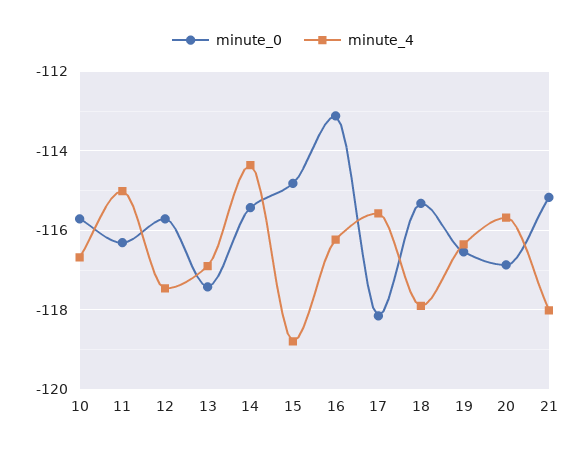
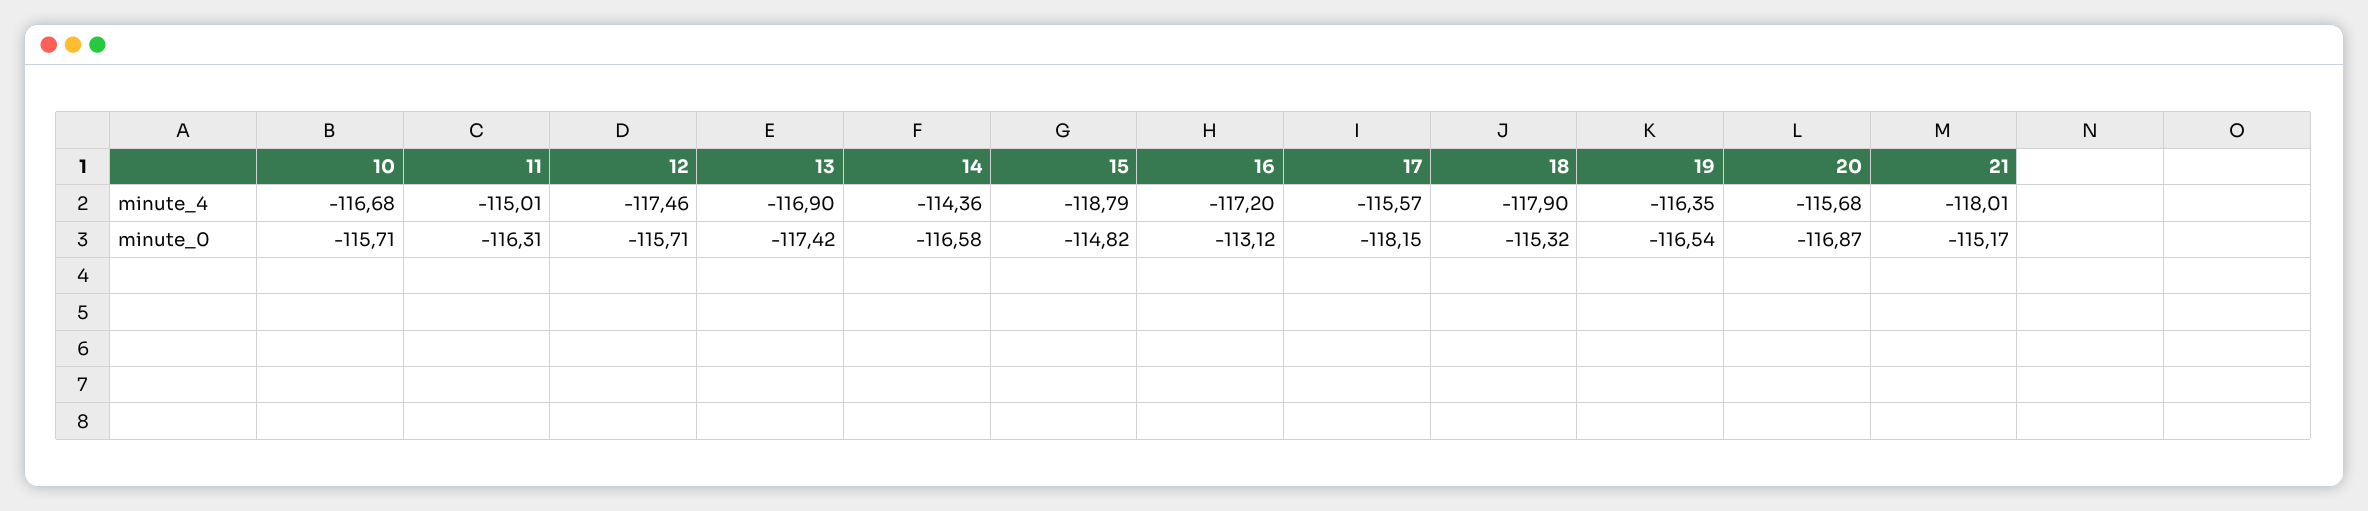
minute_0, 14: -115.4 -> -116.58
minute_4, 16: -116.2 -> -117.2

